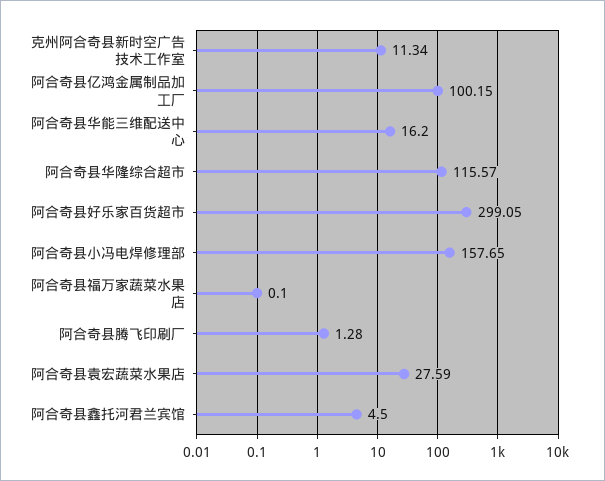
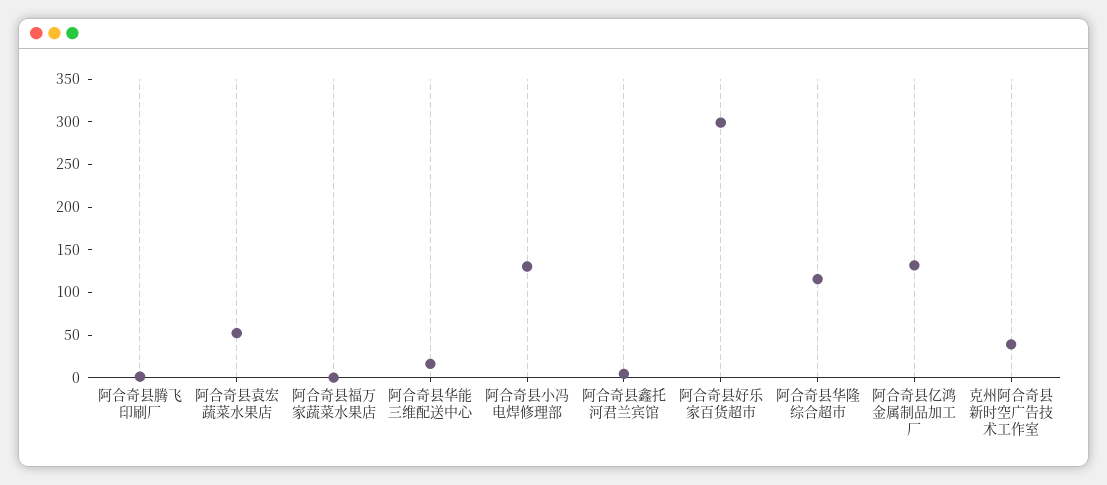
克州阿合奇县新时空广告技术工作室: 11.34 -> 40
阿合奇县亿鸿金属制品加工厂: 100.15 -> 130
阿合奇县小冯电焊修理部: 157.65 -> 130
阿合奇县袁宏蔬菜水果店: 27.59 -> 50

